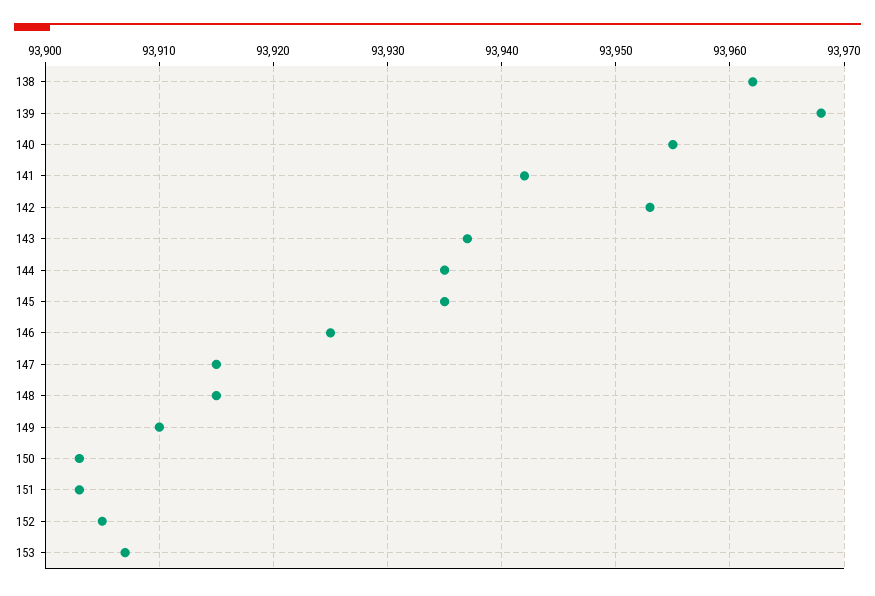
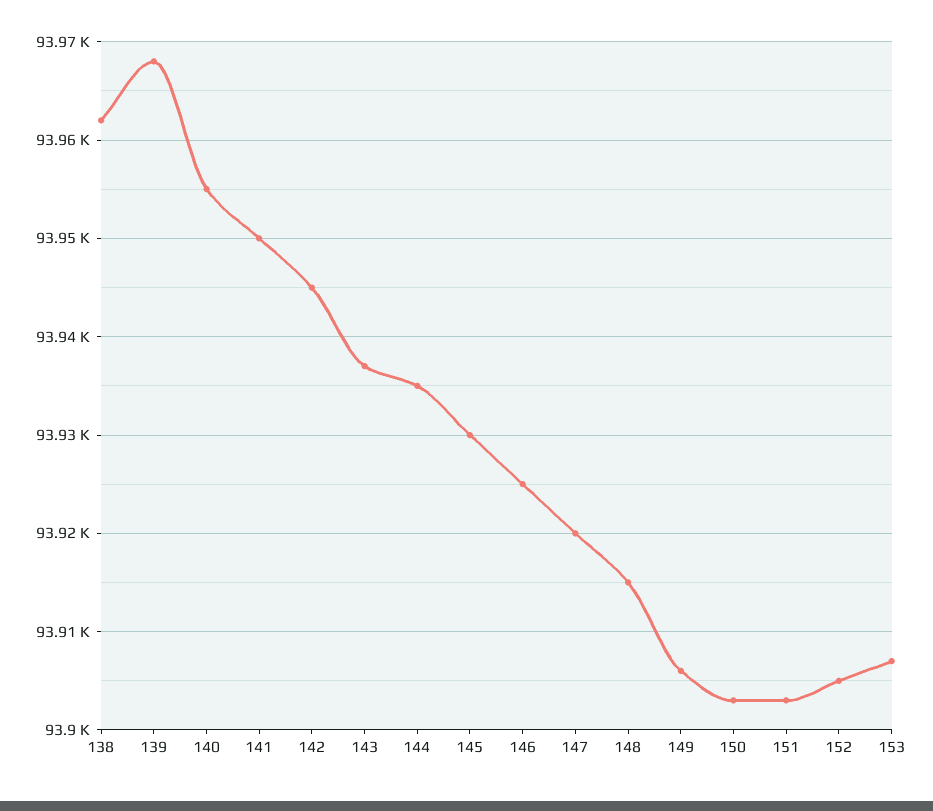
141: 93942 -> 93950
142: 93953 -> 93945
145: 93935 -> 93930
147: 93915 -> 93920
149: 93910 -> 93906

